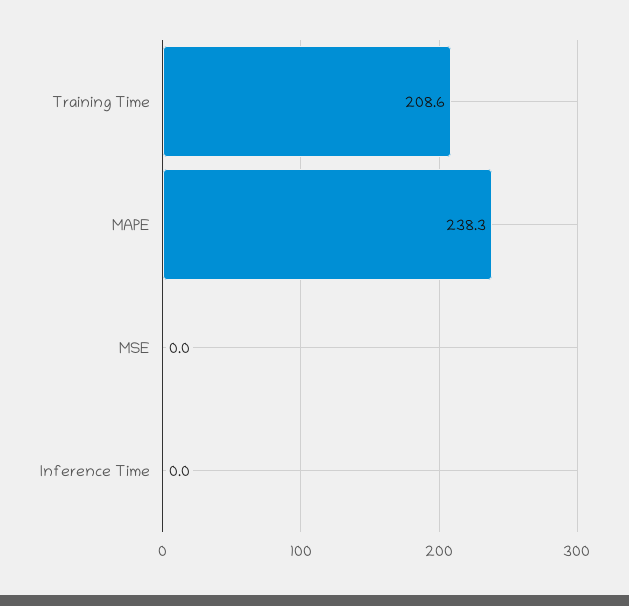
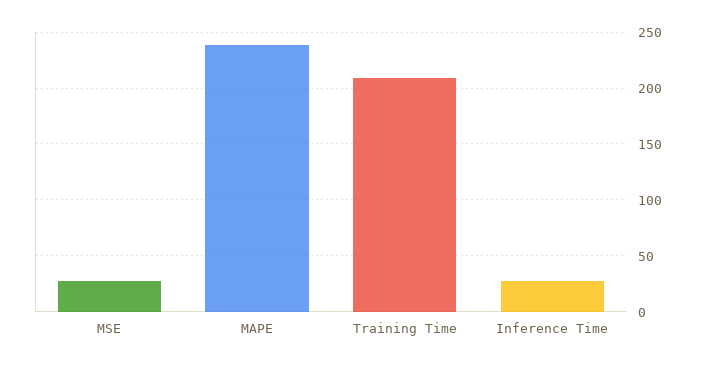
MSE: 0 -> 30
Inference Time: 0 -> 30

